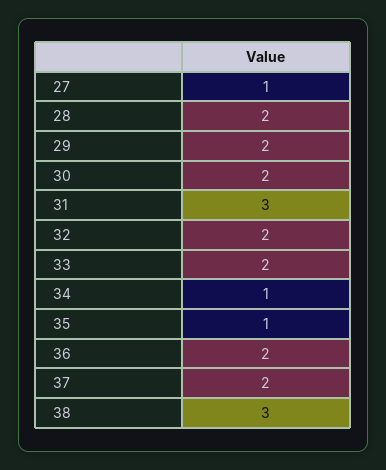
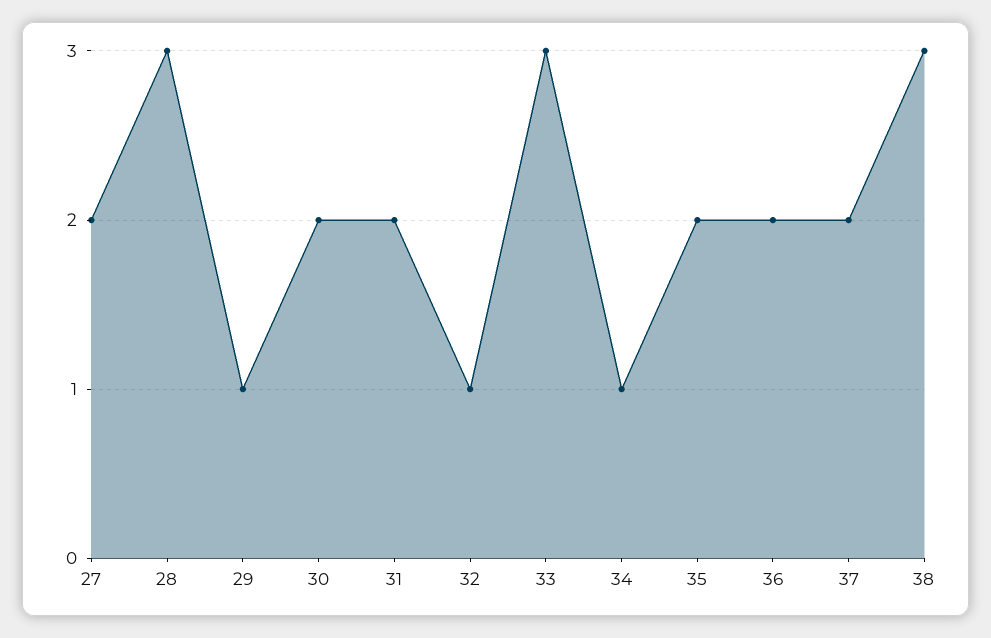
27: 1 -> 2
28: 2 -> 3
29: 2 -> 1
31: 3 -> 2
32: 2 -> 1
33: 2 -> 3
35: 1 -> 2

